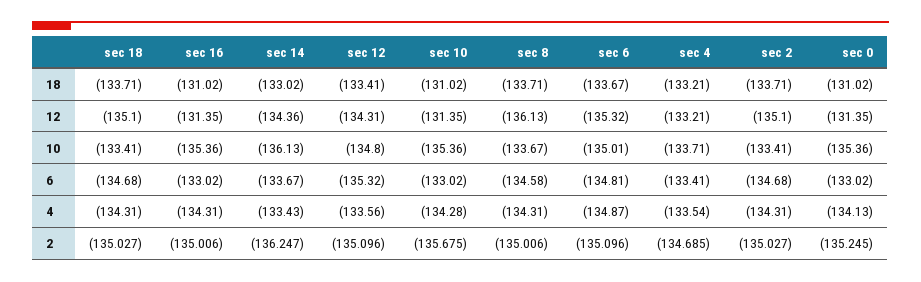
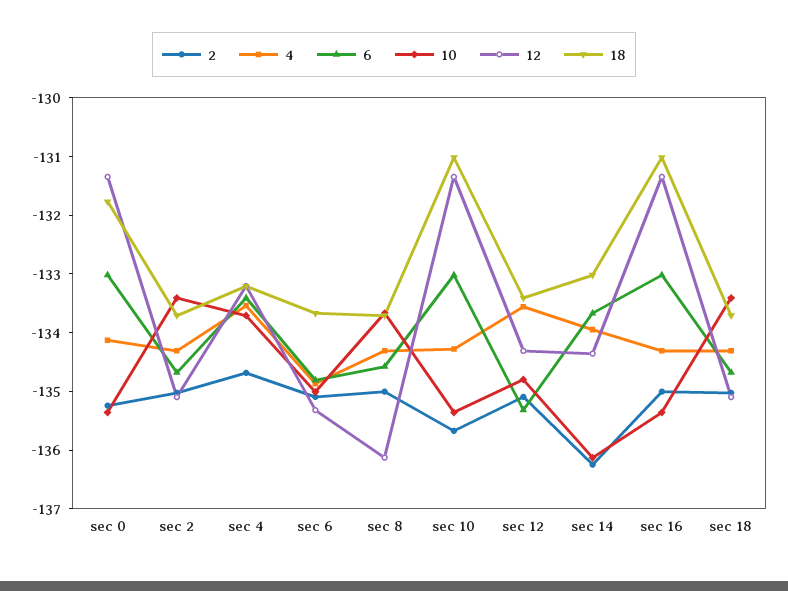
18, sec 0: -131.02 -> -131.8
4, sec 14: -133.43 -> -134

